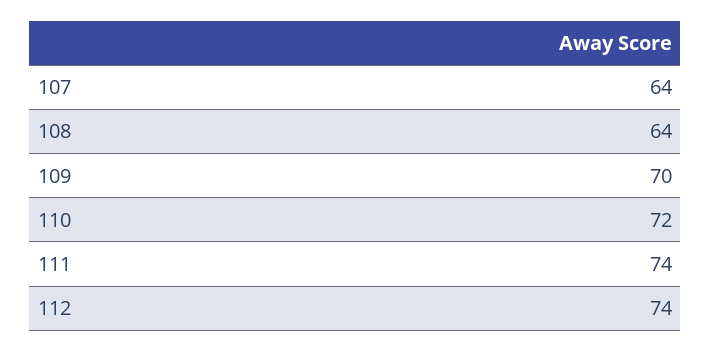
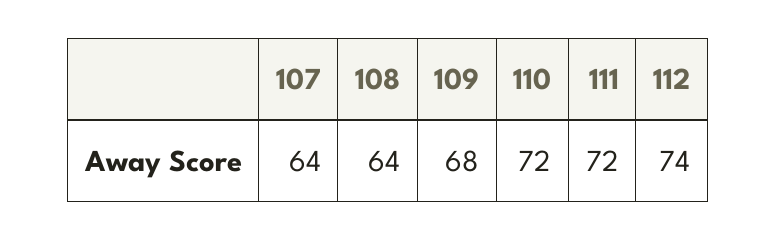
109: 70 -> 68
111: 74 -> 72

